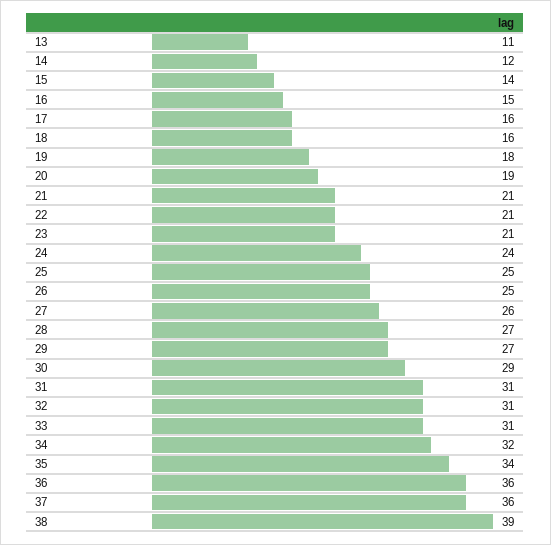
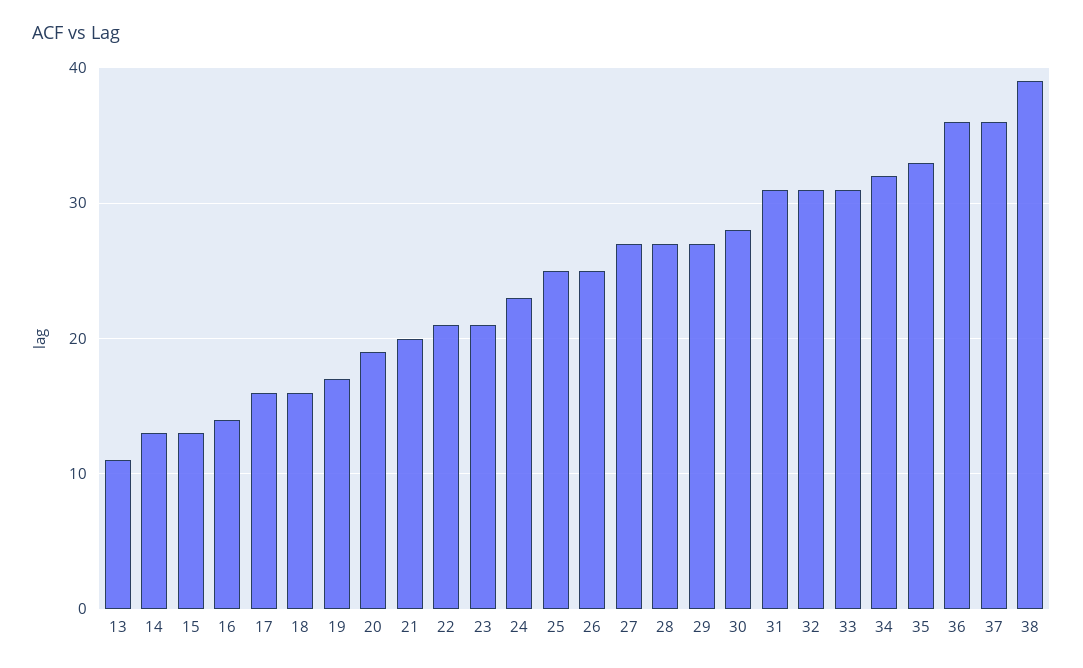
14: 12 -> 13
15: 14 -> 13
16: 15 -> 14
19: 18 -> 17
21: 21 -> 20
24: 24 -> 23
27: 26 -> 27
30: 29 -> 28
35: 34 -> 33

